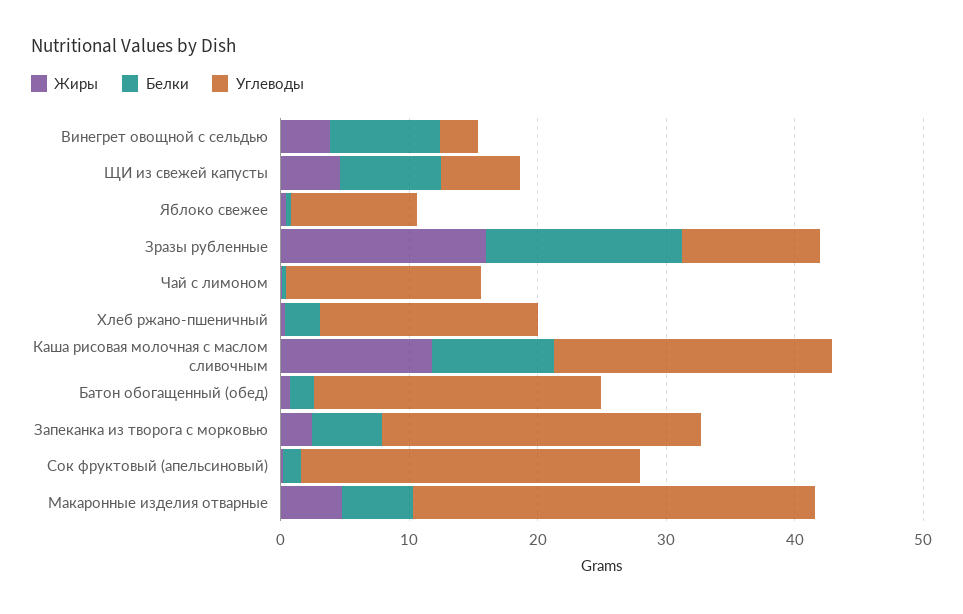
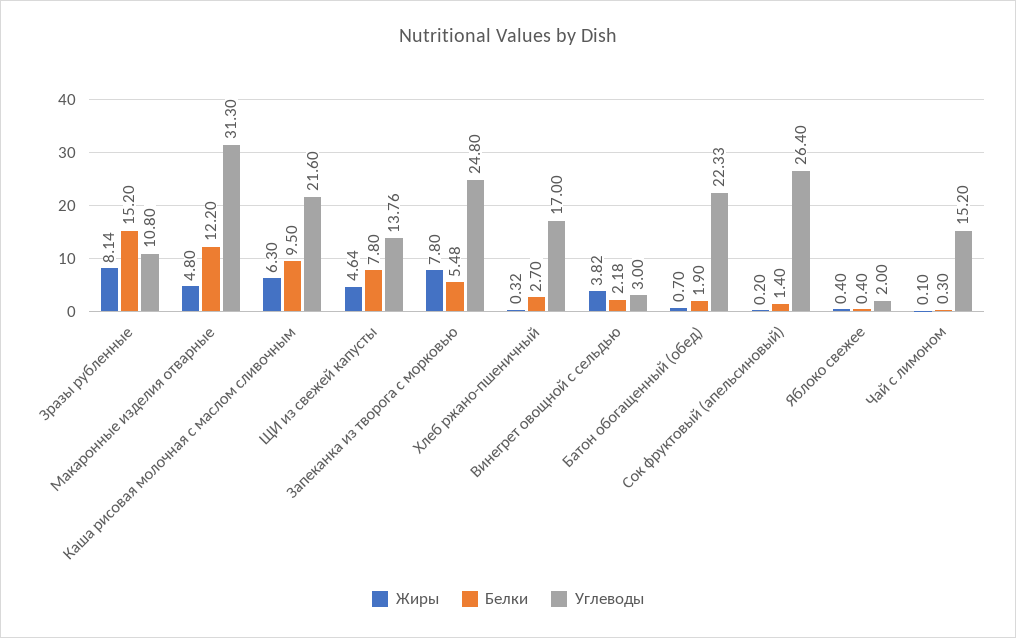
Белки, Винегрет овощной с сельдью: 8 -> 2.18
Углеводы, ЩИ из свежей капусты: 6 -> 13.76
Углеводы, Яблоко свежее: 10 -> 2
Жиры, Зразы рубленные: 16 -> 8.14
Жиры, Каша рисовая молочная с маслом сливочным: 12 -> 6.3
Жиры, Запеканка из творога с морковью: 2 -> 7.8
Белки, Макаронные изделия отварные: 6 -> 12.2

